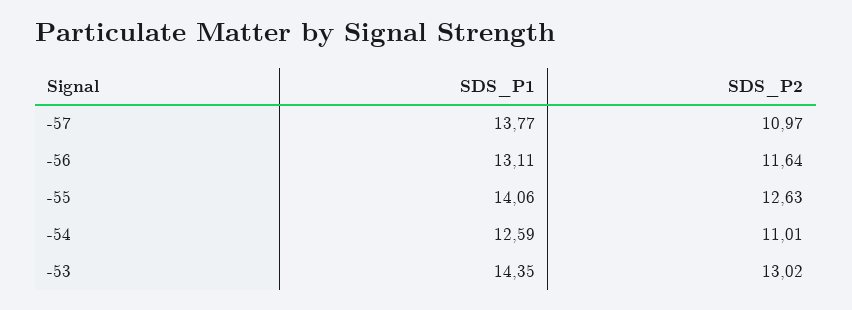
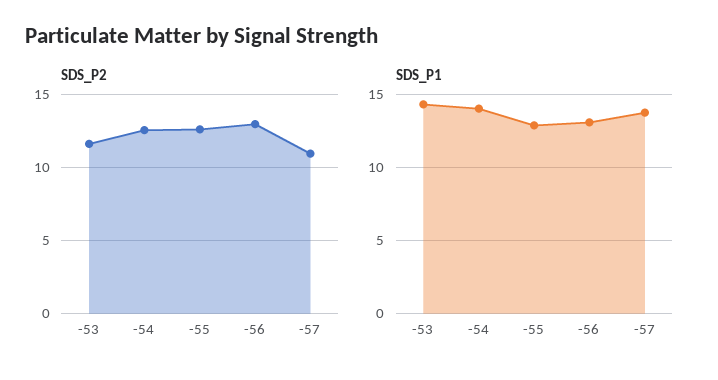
SDS_P2, -56: 11.64 -> 13
SDS_P1, -55: 14.06 -> 13
SDS_P1, -54: 12.59 -> 14
SDS_P2, -54: 11.01 -> 12.5
SDS_P2, -53: 13.02 -> 11.5

